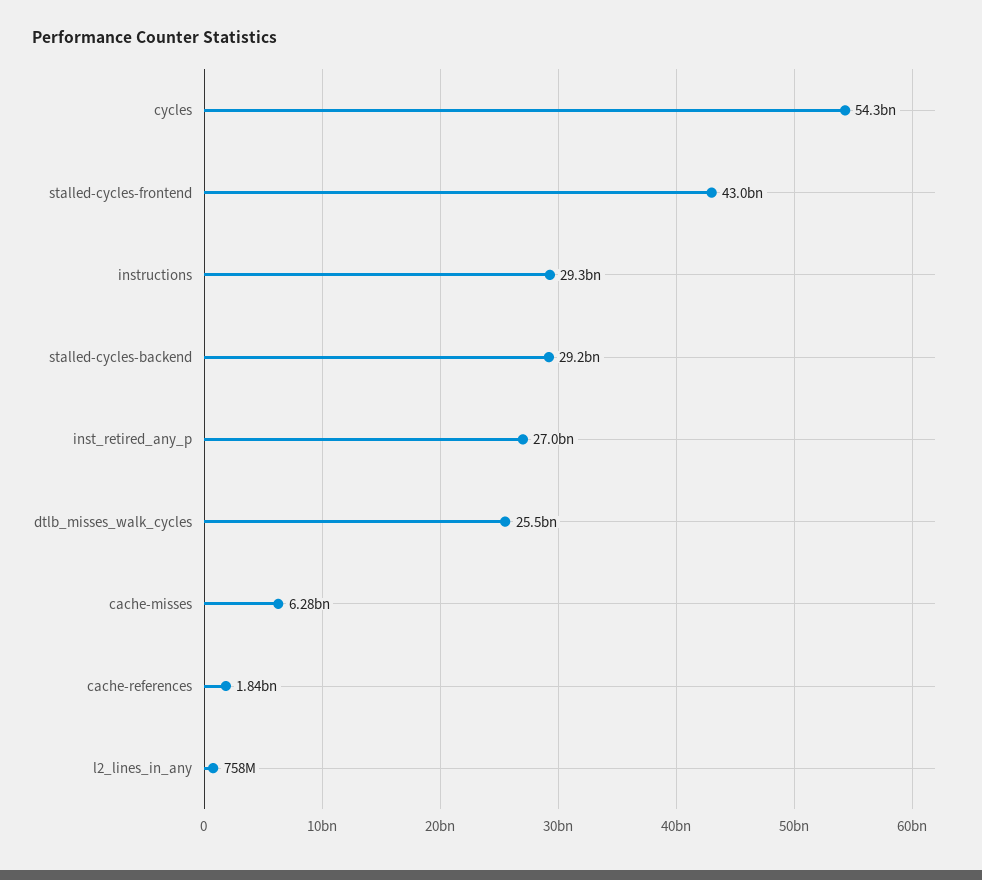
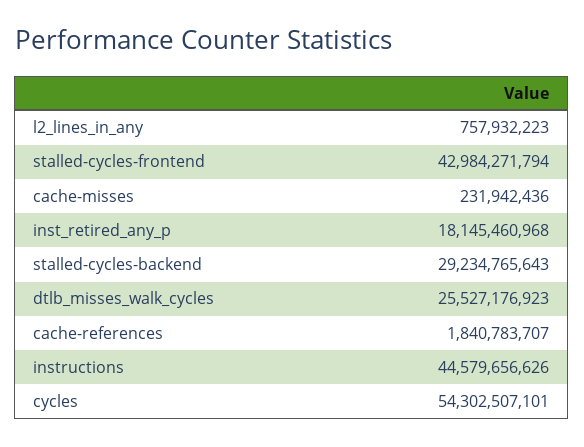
instructions: 29300000000 -> 44579656626
inst_retired_any_p: 27000000000 -> 18145460968
cache-misses: 6280000000 -> 231942436

